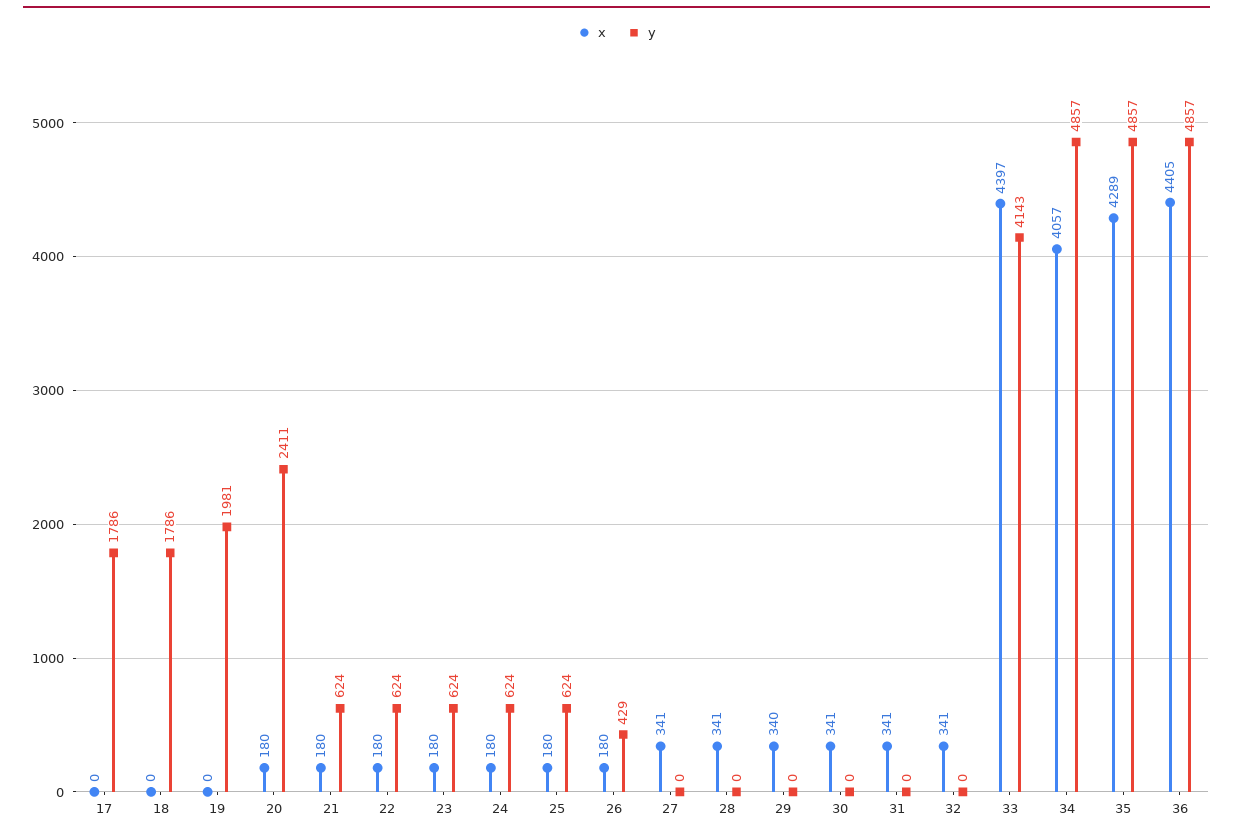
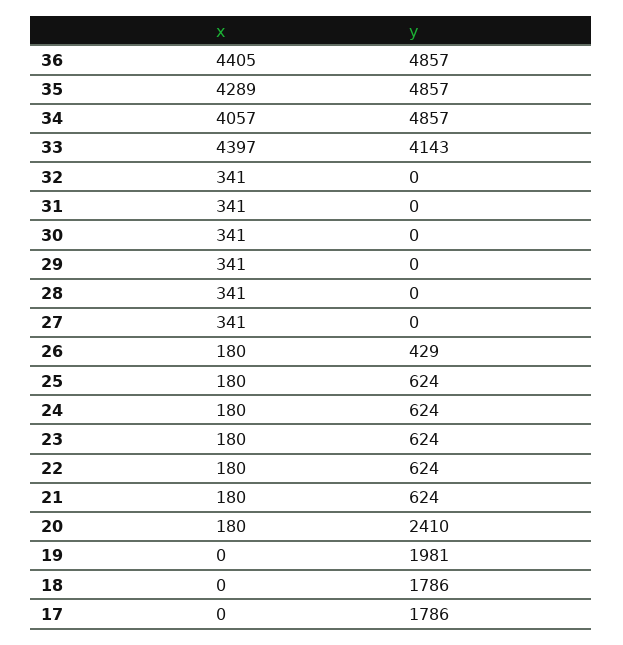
y, 20: 2411 -> 2410
x, 29: 340 -> 341

